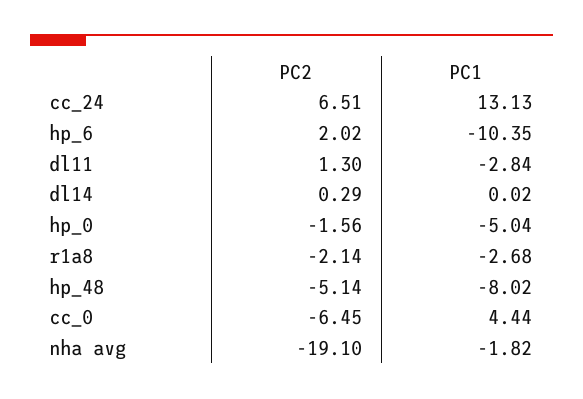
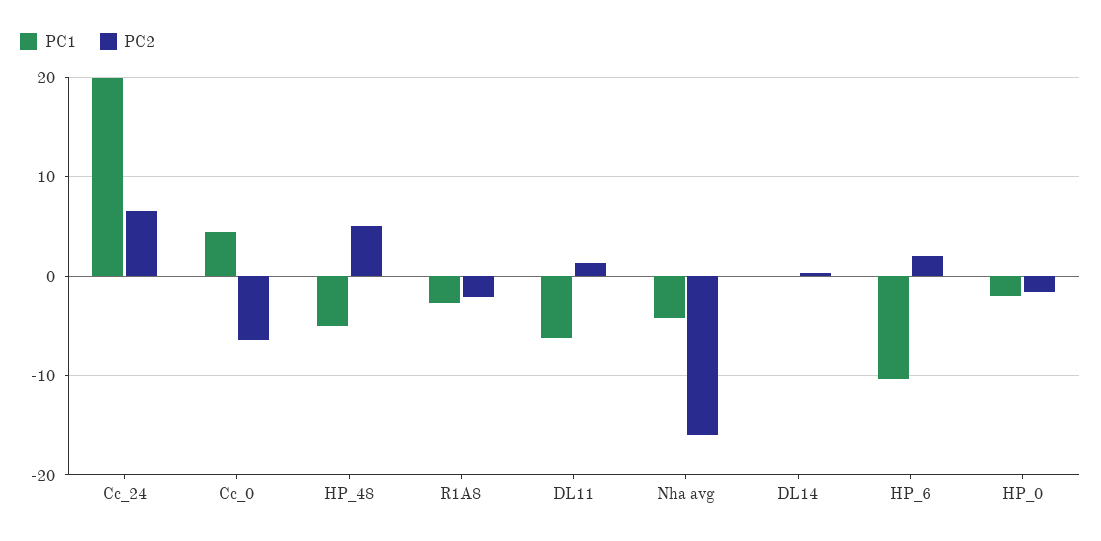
PC1, cc_24: 13.13 -> 20
PC1, dl11: -2.84 -> -6
PC1, hp_0: -5.04 -> -2
PC2, hp_48: -5.14 -> 5
PC1, hp_48: -8.02 -> -5
PC2, nha avg: -19.1 -> -16
PC1, nha avg: -1.82 -> -4

